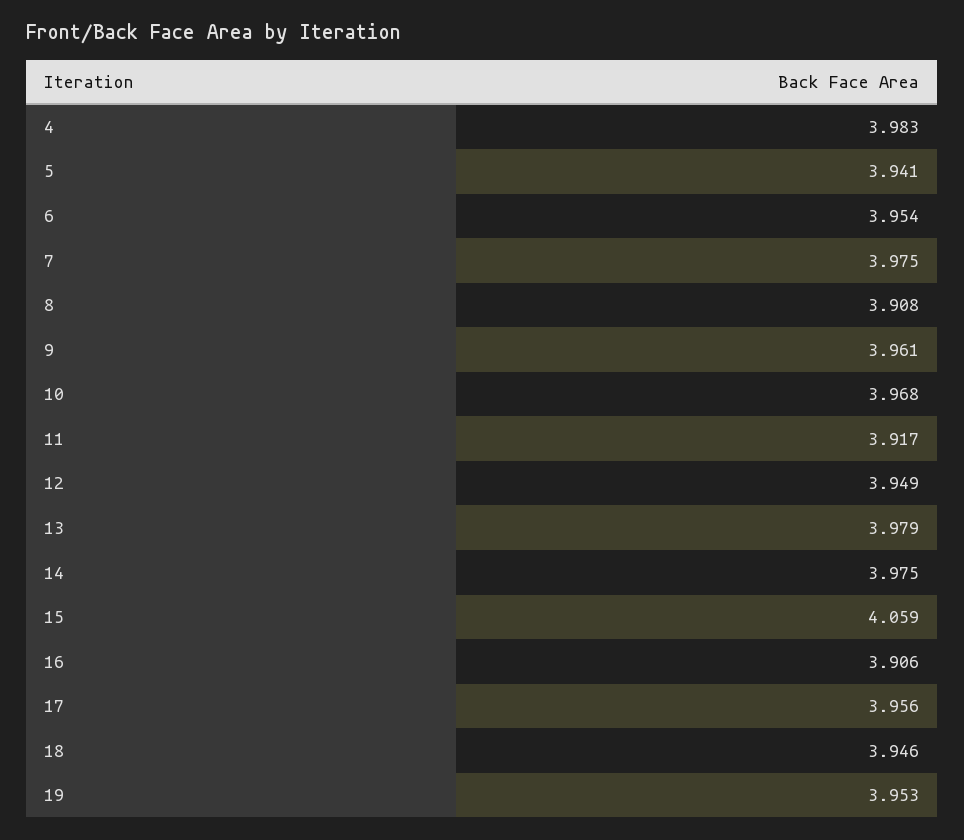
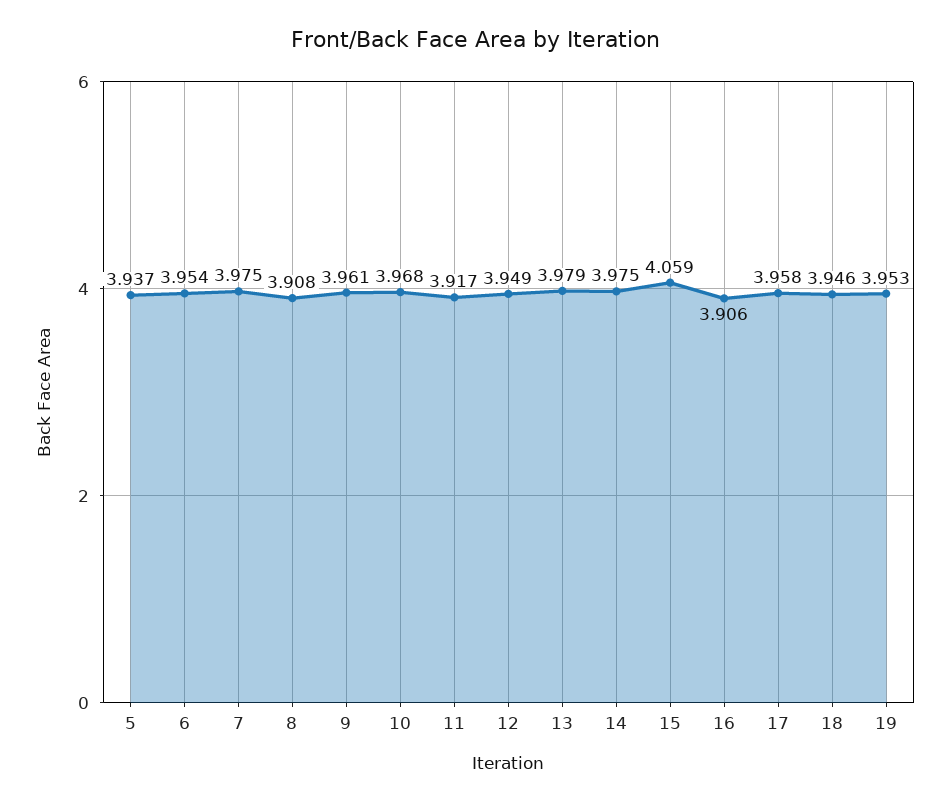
4: 3.983 -> none
5: 3.941 -> 3.937
17: 3.956 -> 3.958

